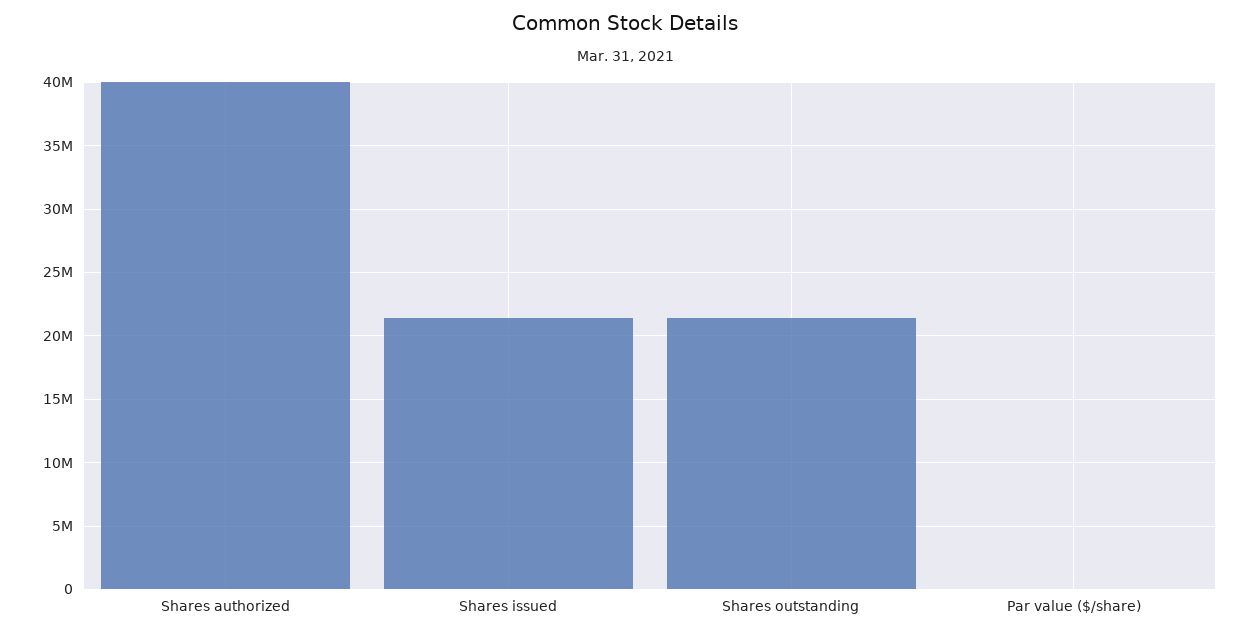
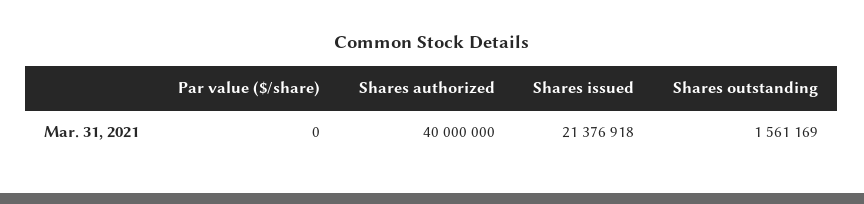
Shares outstanding: 21500000 -> 1561169

